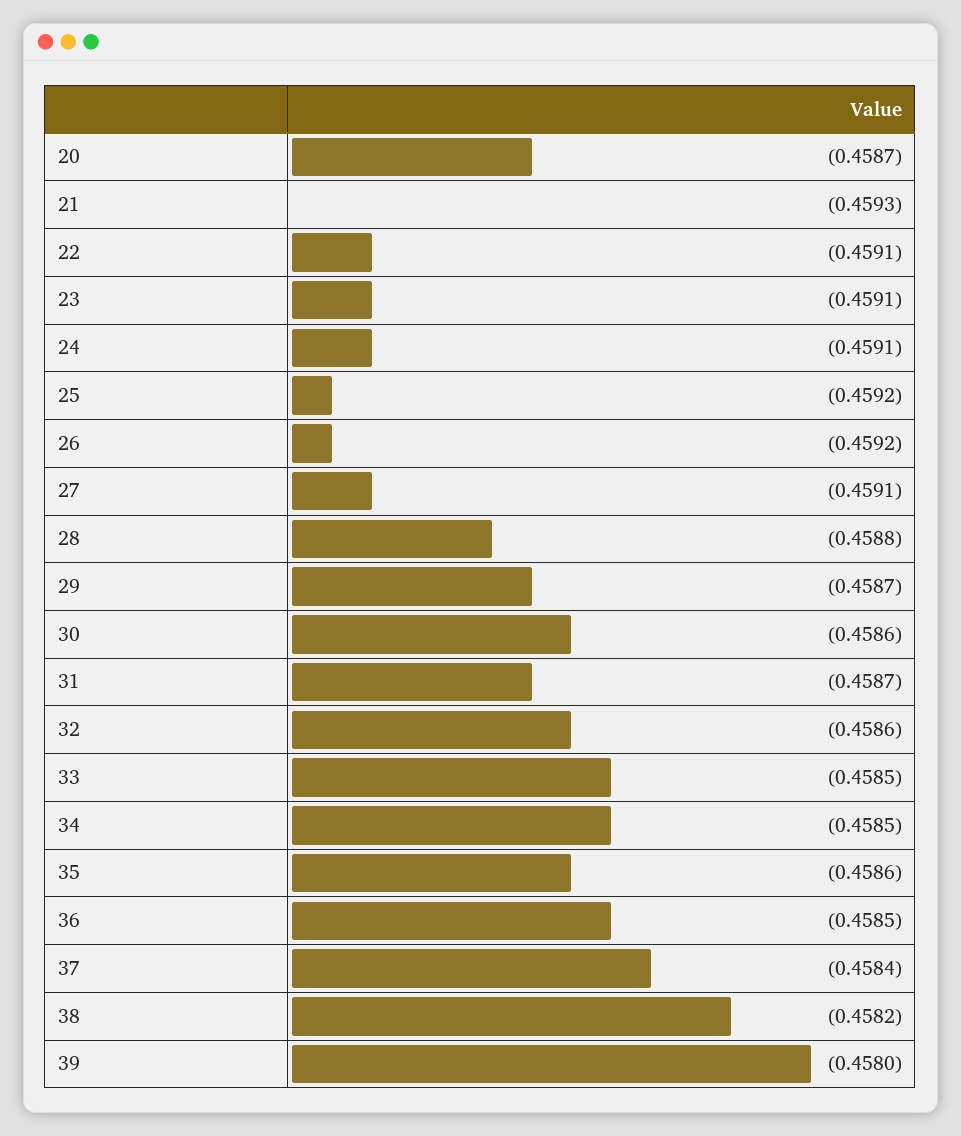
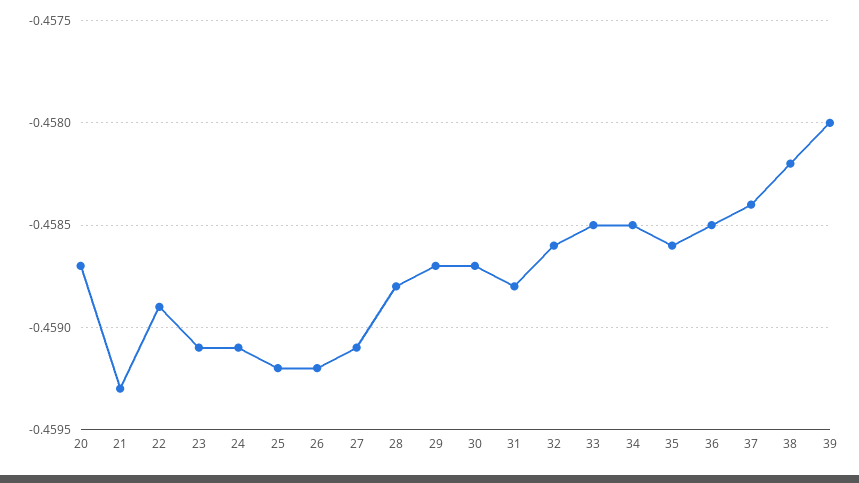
22: -0.4591 -> -0.4589
30: -0.4586 -> -0.4587
31: -0.4587 -> -0.4588

